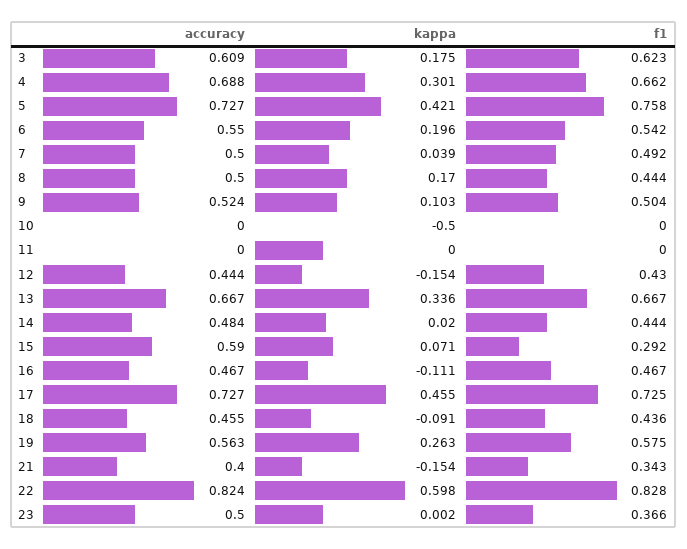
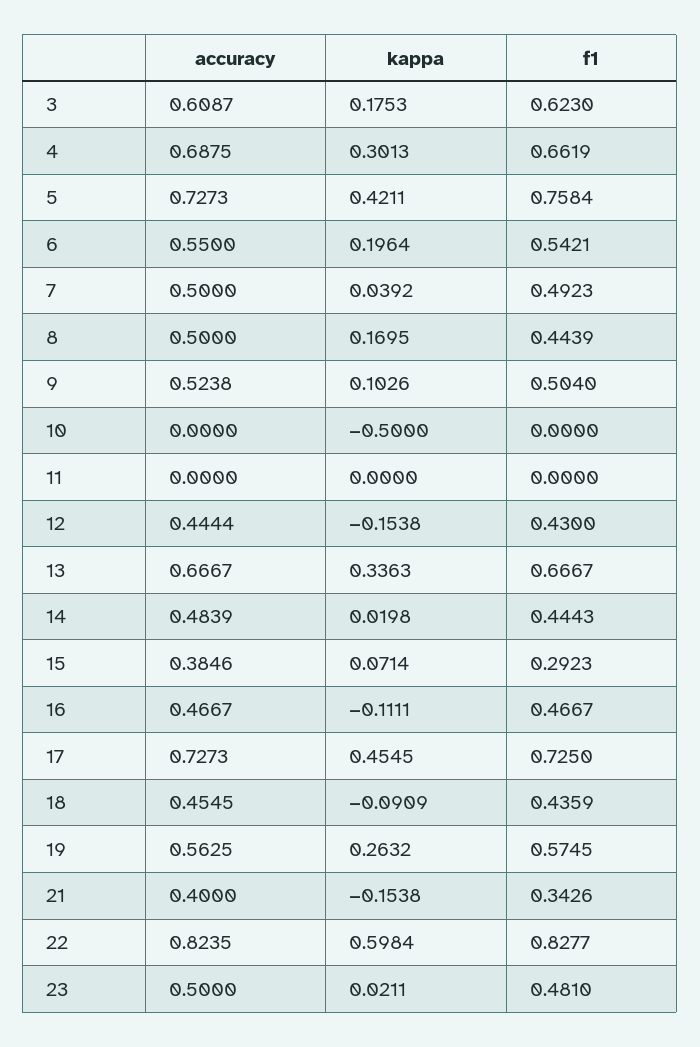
accuracy, 15: 0.59 -> 0.3846
kappa, 23: 0.002 -> 0.0211
f1, 23: 0.366 -> 0.481

